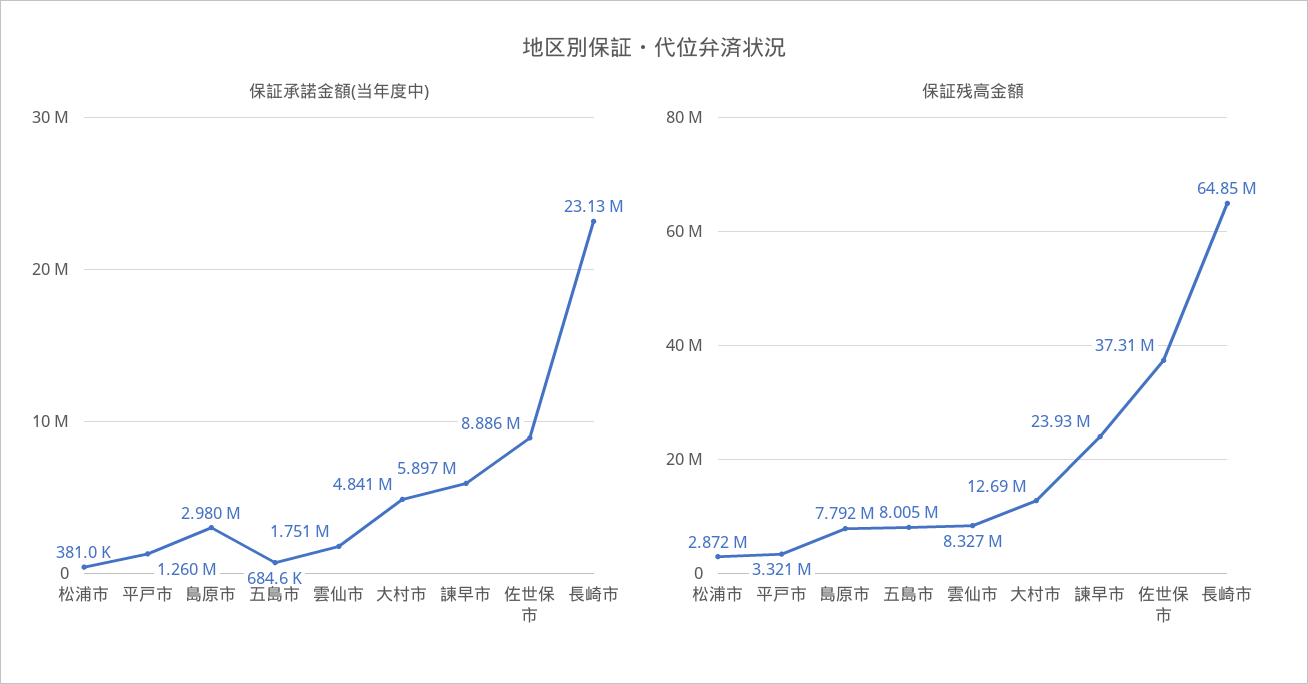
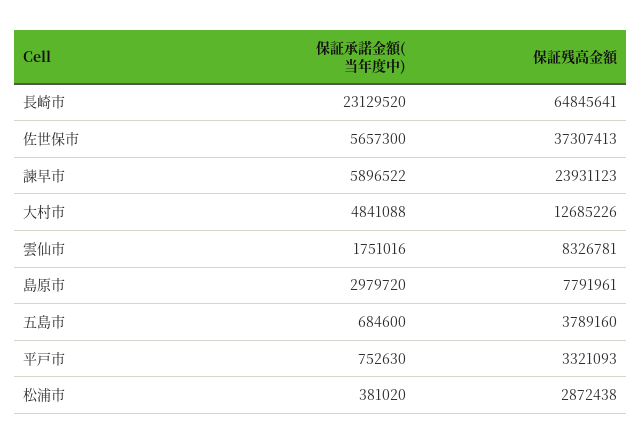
保証承諾金額(当年度中), 平戸市: 1260000 -> 752630
保証承諾金額(当年度中), 佐世保市: 8886000 -> 5657300
保証残高金額, 五島市: 8005000 -> 3789160

